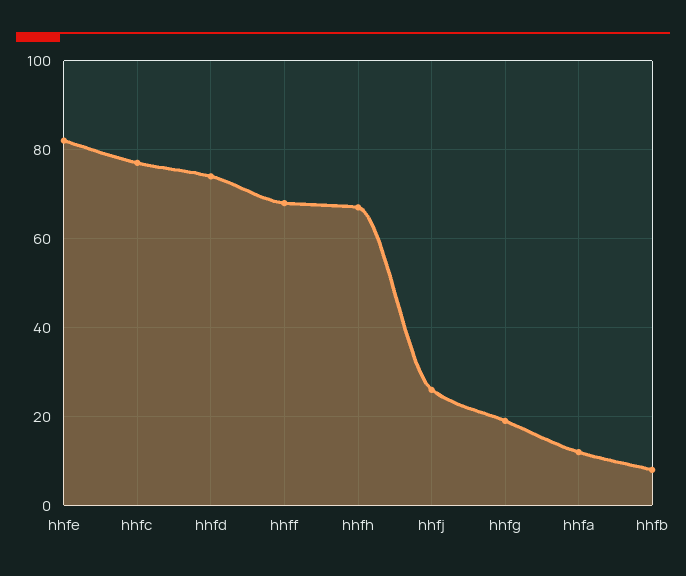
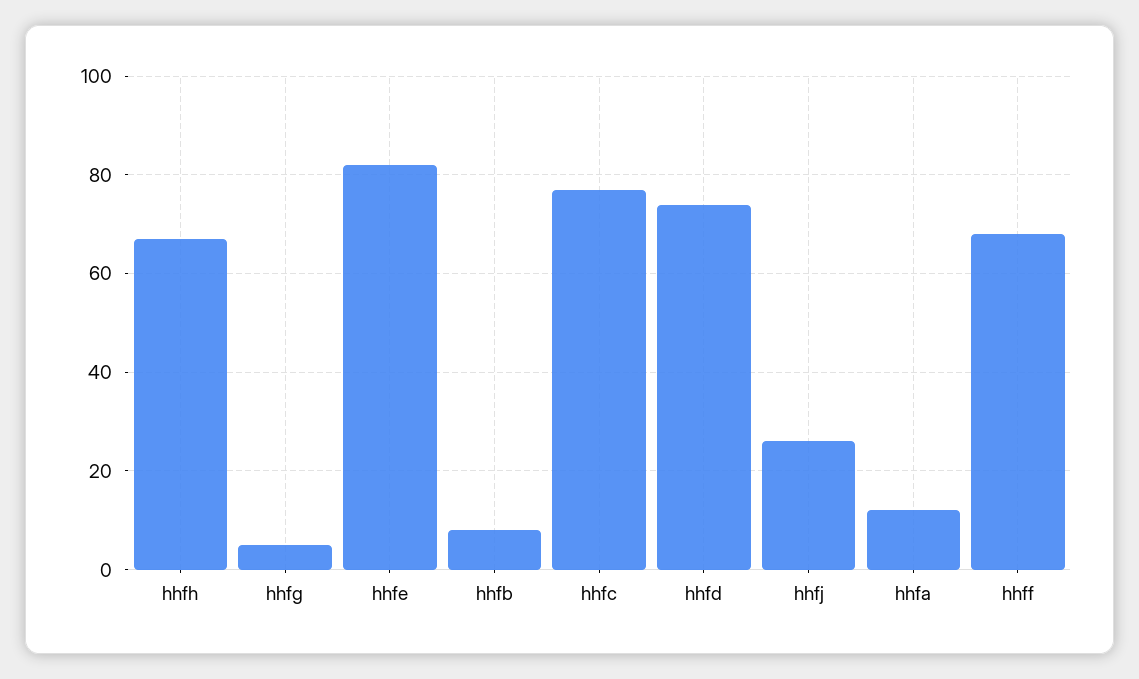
hhfg: 20 -> 5

